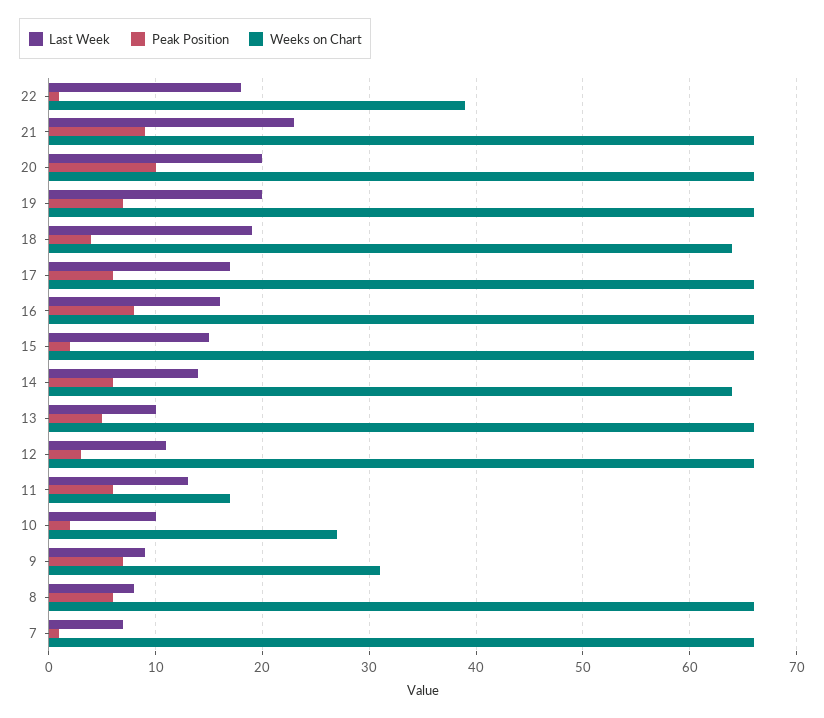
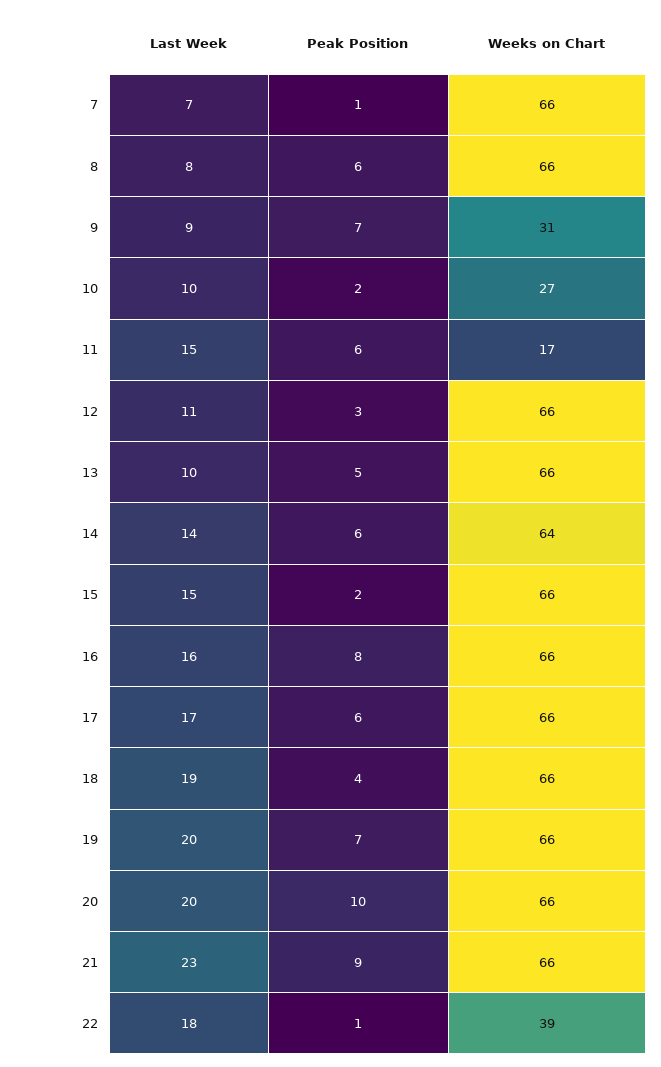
Weeks on Chart, 18: 64 -> 66
Last Week, 11: 13 -> 15

